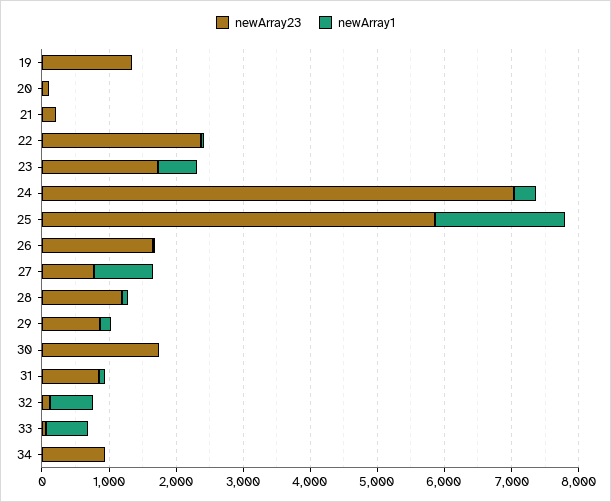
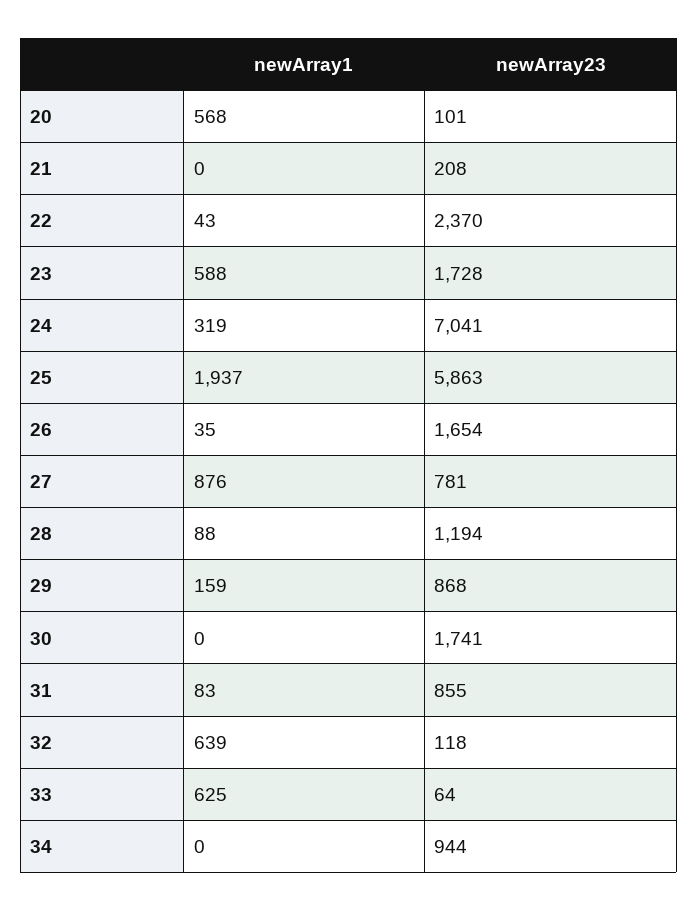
newArray23, 19: 1400 -> none
newArray1, 19: 0 -> none
newArray1, 20: 0 -> 568

